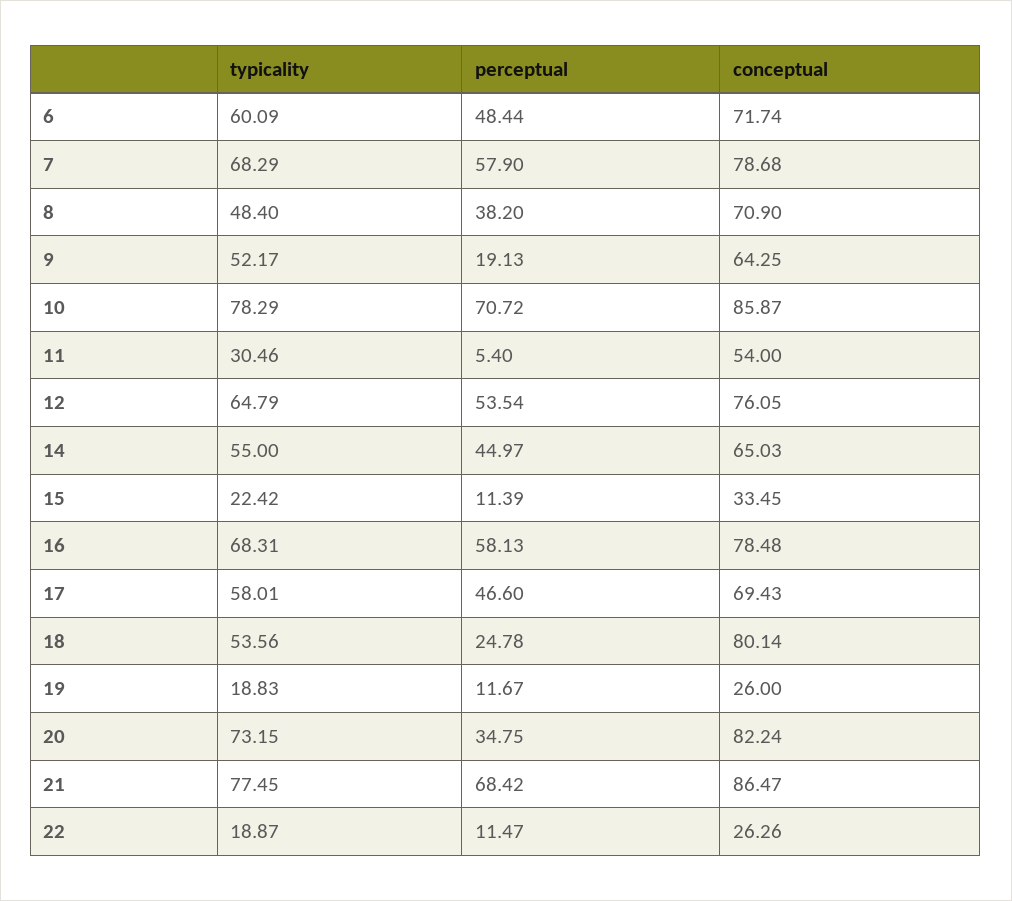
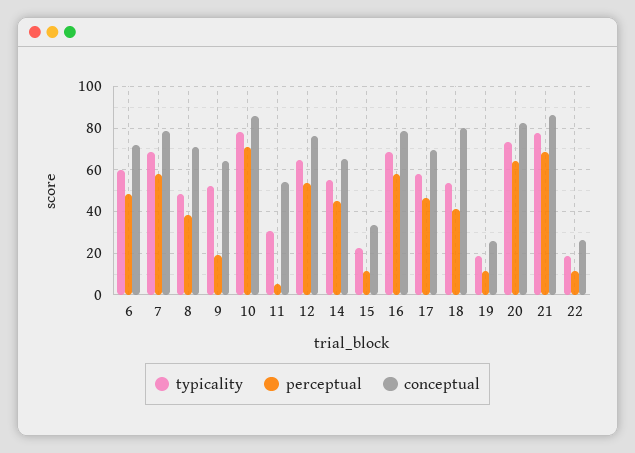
perceptual, 18: 24.78 -> 40
perceptual, 20: 34.75 -> 65

